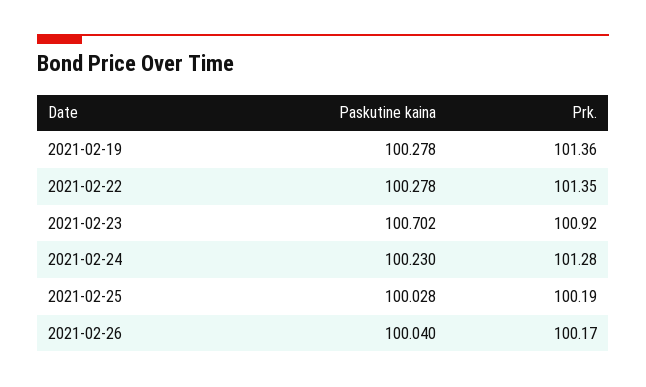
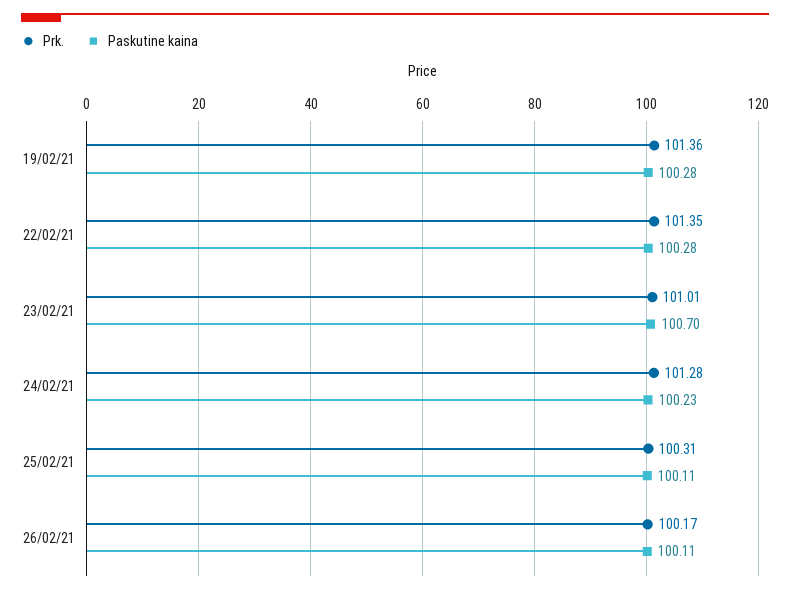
Prk., 2021-02-23: 100.92 -> 101.01
Paskutine kaina, 2021-02-25: 100.028 -> 100.11
Prk., 2021-02-25: 100.19 -> 100.31
Paskutine kaina, 2021-02-26: 100.04 -> 100.11

